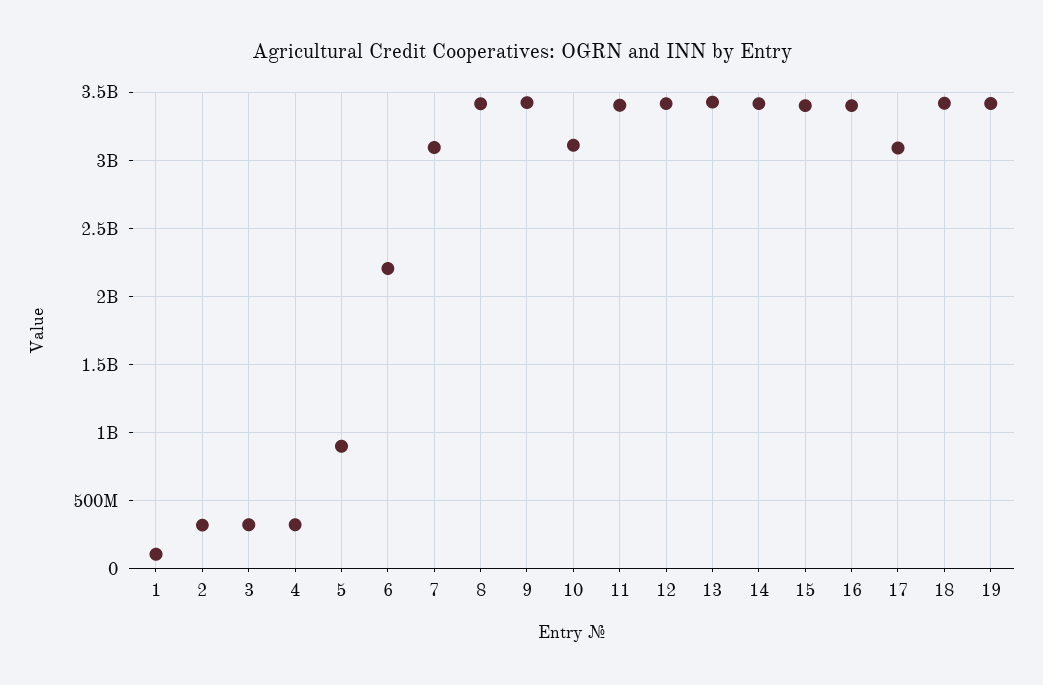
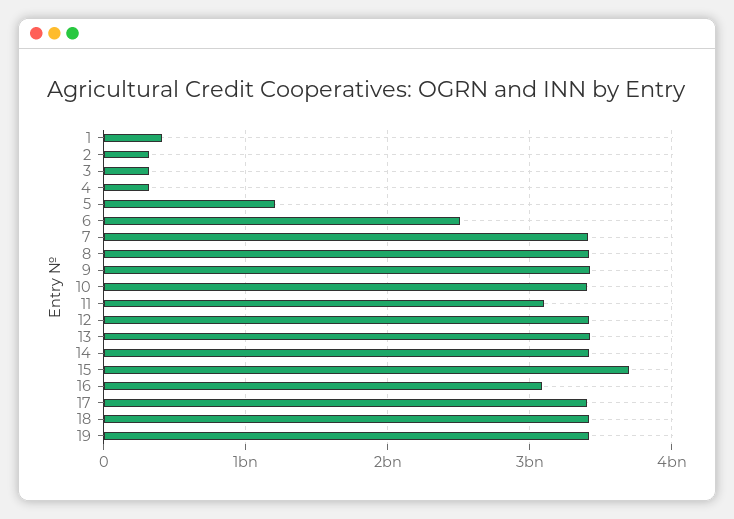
1: 100000000 -> 400000000
5: 900000000 -> 1200000000
6: 2200000000 -> 2500000000
7: 3100000000 -> 3400000000
10: 3100000000 -> 3400000000
11: 3400000000 -> 3100000000
15: 3400000000 -> 3700000000
16: 3400000000 -> 3100000000
17: 3100000000 -> 3400000000

